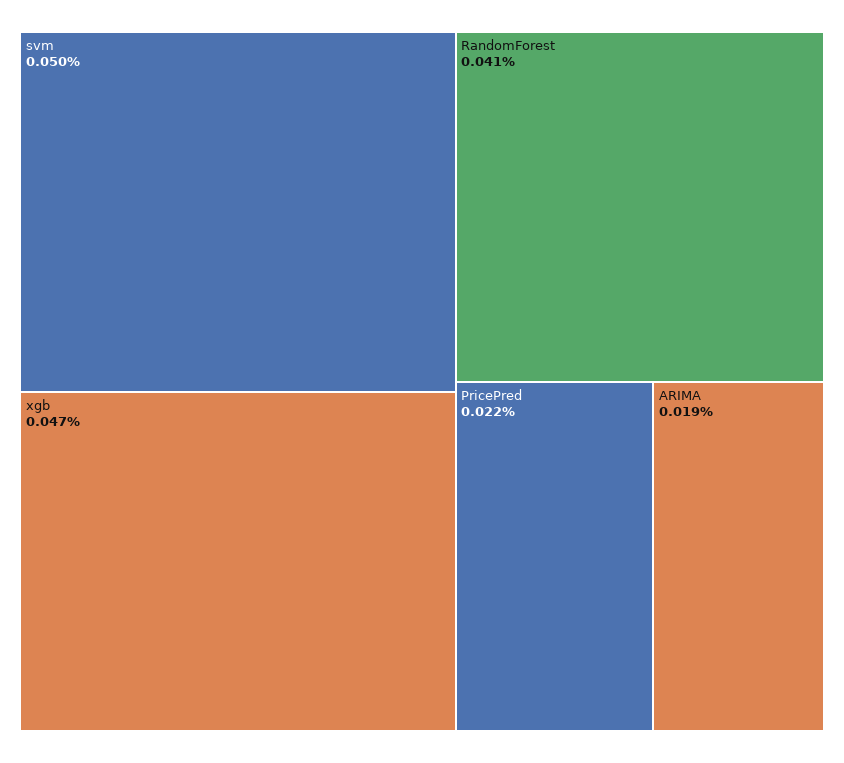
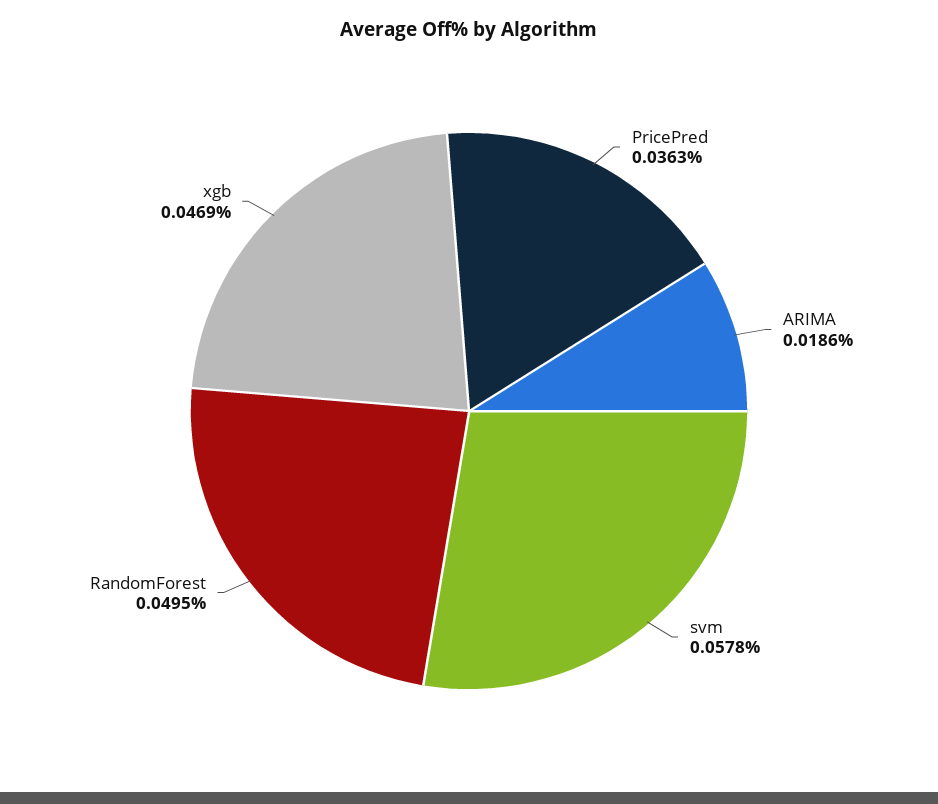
svm: 0.05 -> 0.0578
RandomForest: 0.041 -> 0.0495
PricePred: 0.022 -> 0.0363

